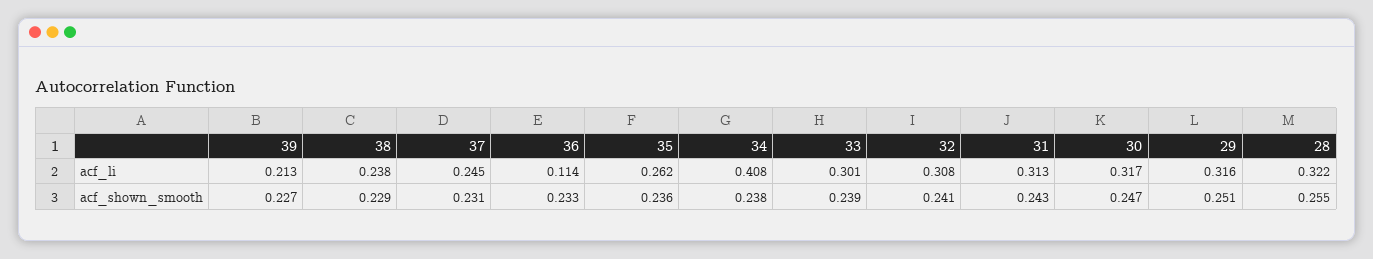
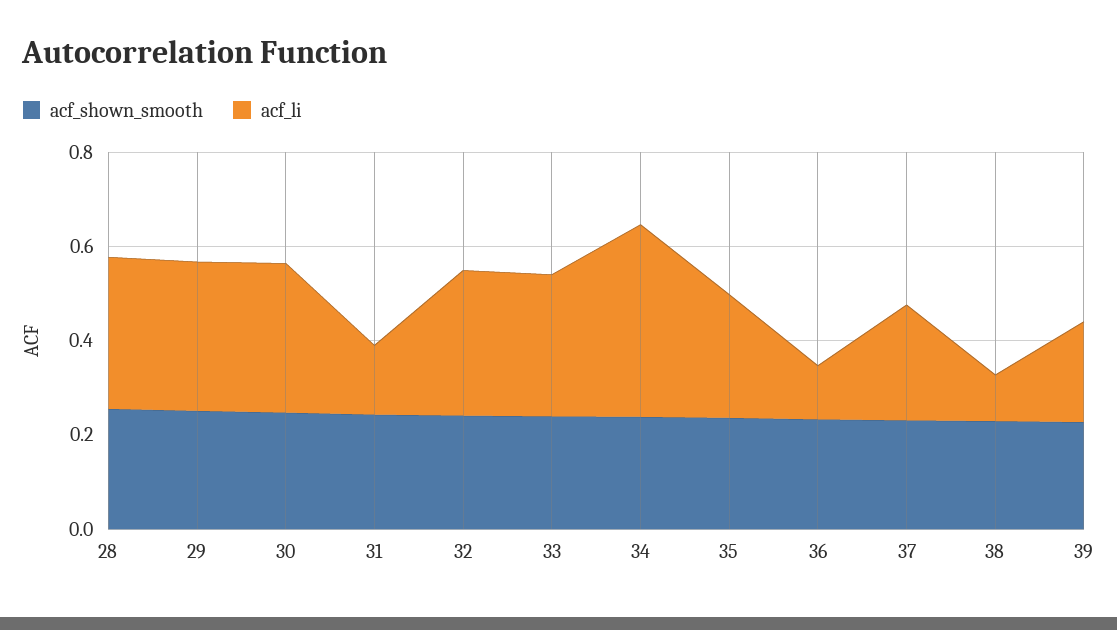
acf_li, 38: 0.238 -> 0.1
acf_li, 31: 0.313 -> 0.15

